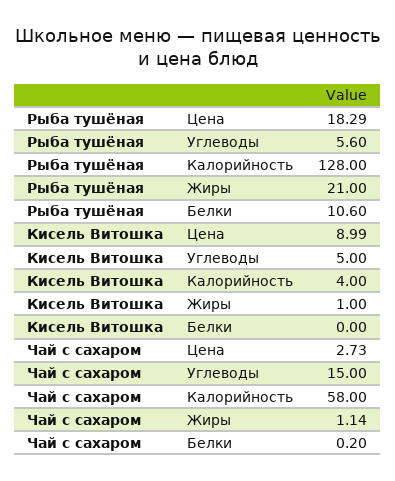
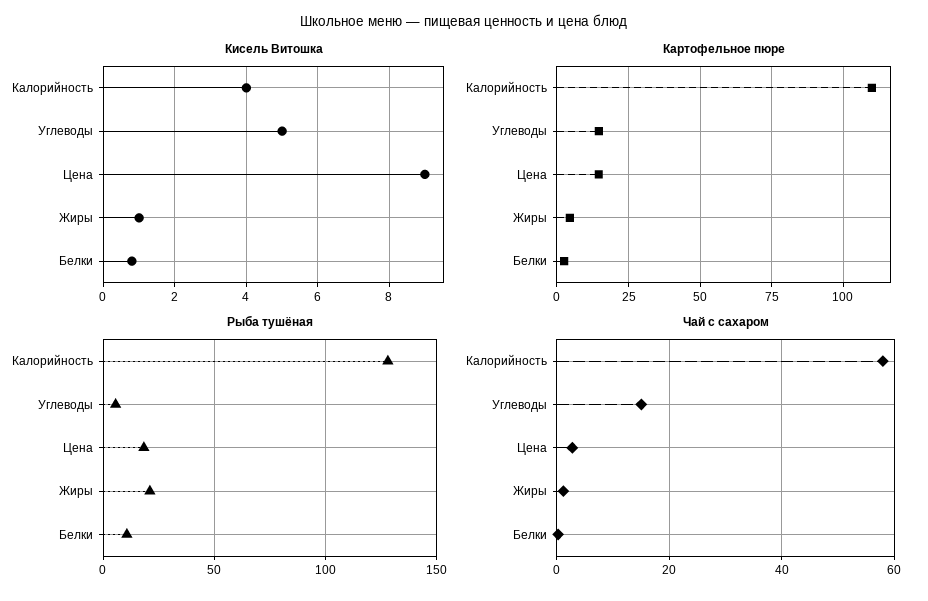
Кисель Витошка, Белки: 0 -> 0.8
Картофельное пюре, Калорийность: none -> 110
Картофельное пюре, Углеводы: none -> 15
Картофельное пюре, Цена: none -> 15
Картофельное пюре, Жиры: none -> 5
Картофельное пюре, Белки: none -> 2.5

